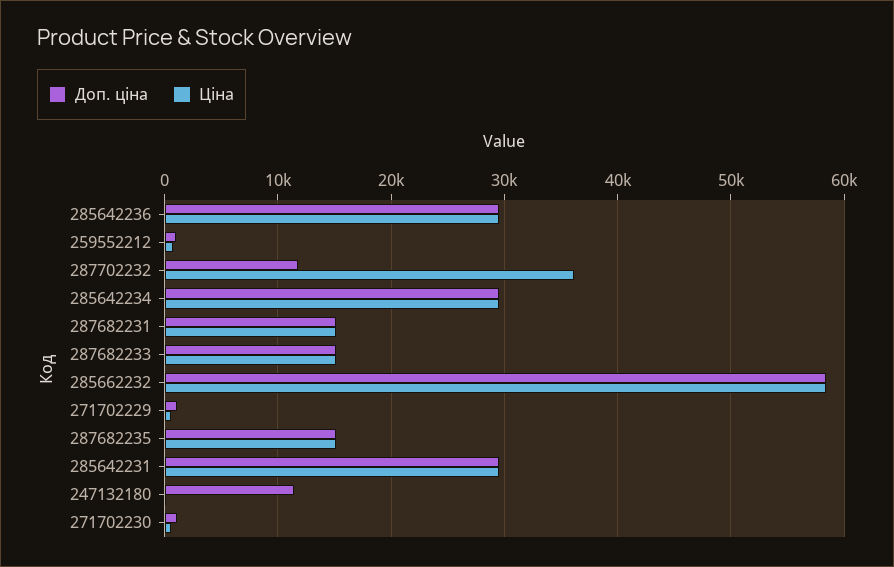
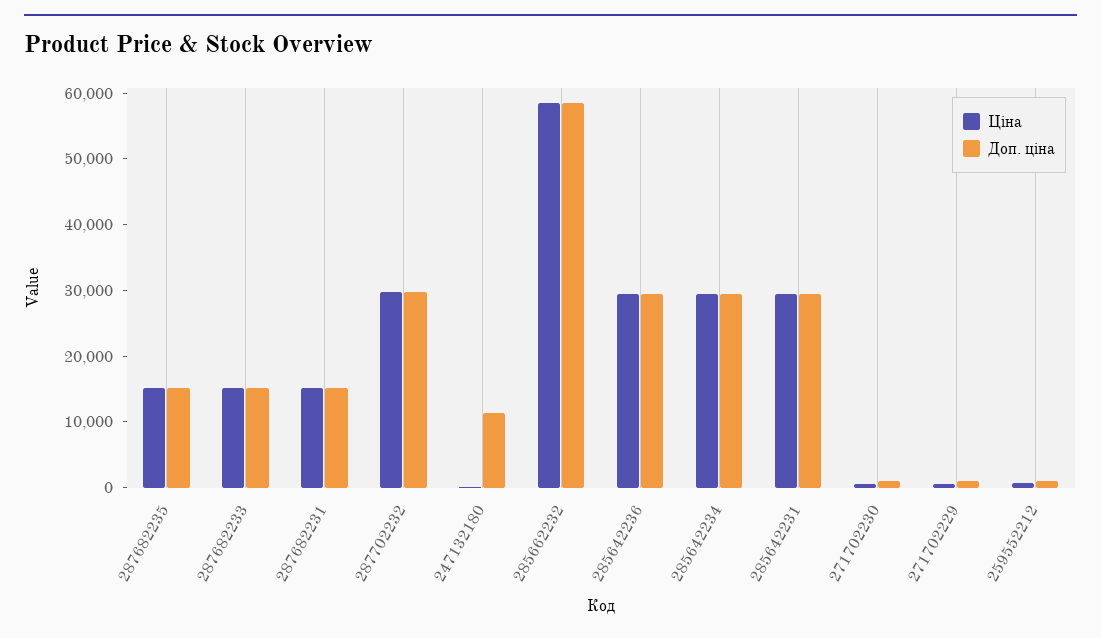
Доп. ціна, 287702232: 12000 -> 30000
Ціна, 287702232: 36000 -> 30000

